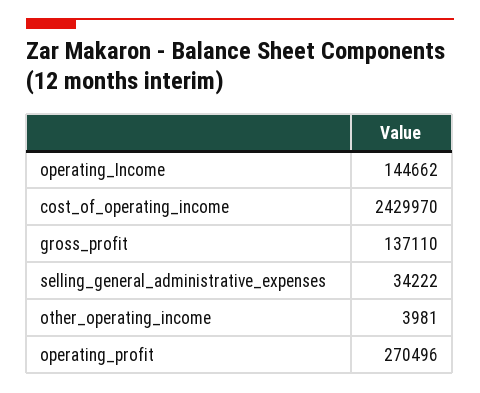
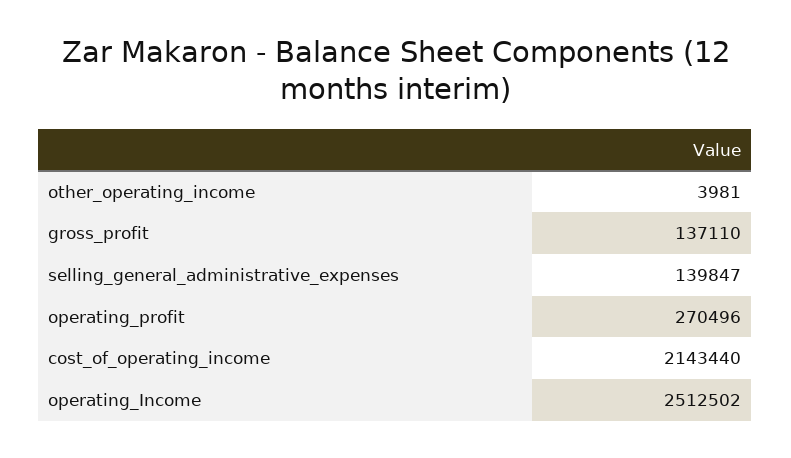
operating_Income: 144662 -> 2512502
cost_of_operating_income: 2429970 -> 2143440
selling_general_administrative_expenses: 34222 -> 139847

